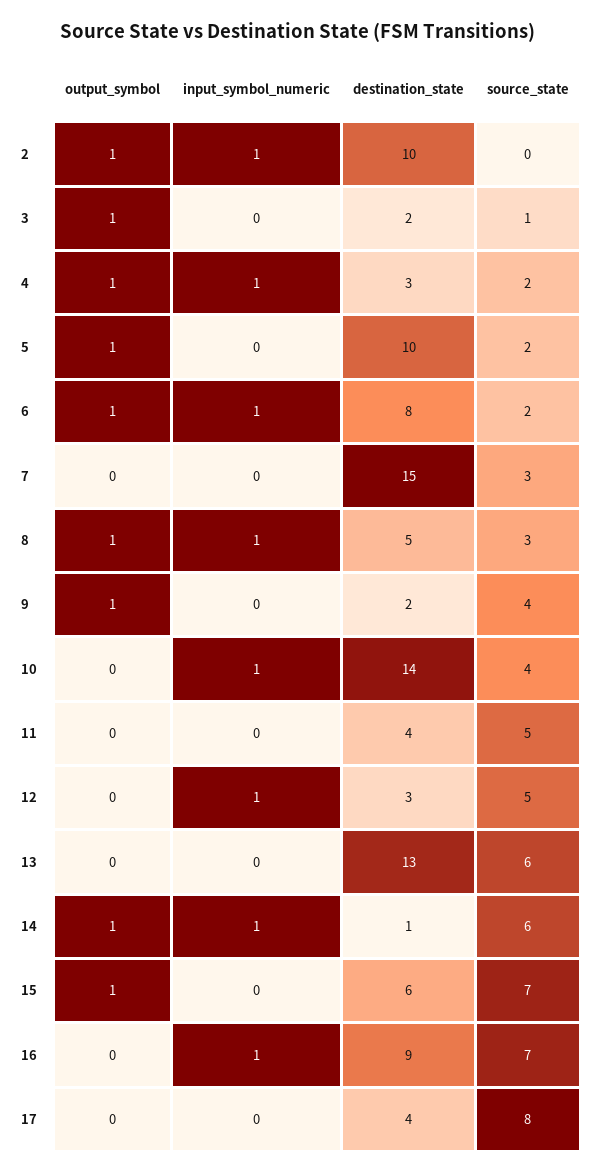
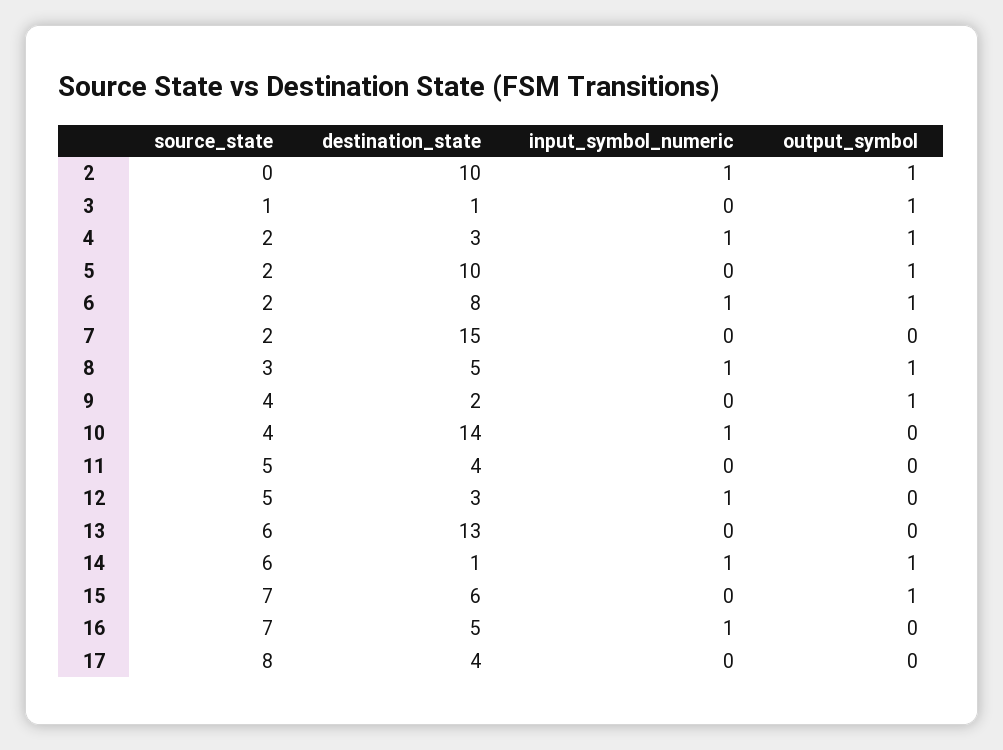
destination_state, 3: 2 -> 1
source_state, 7: 3 -> 2
destination_state, 16: 9 -> 5

